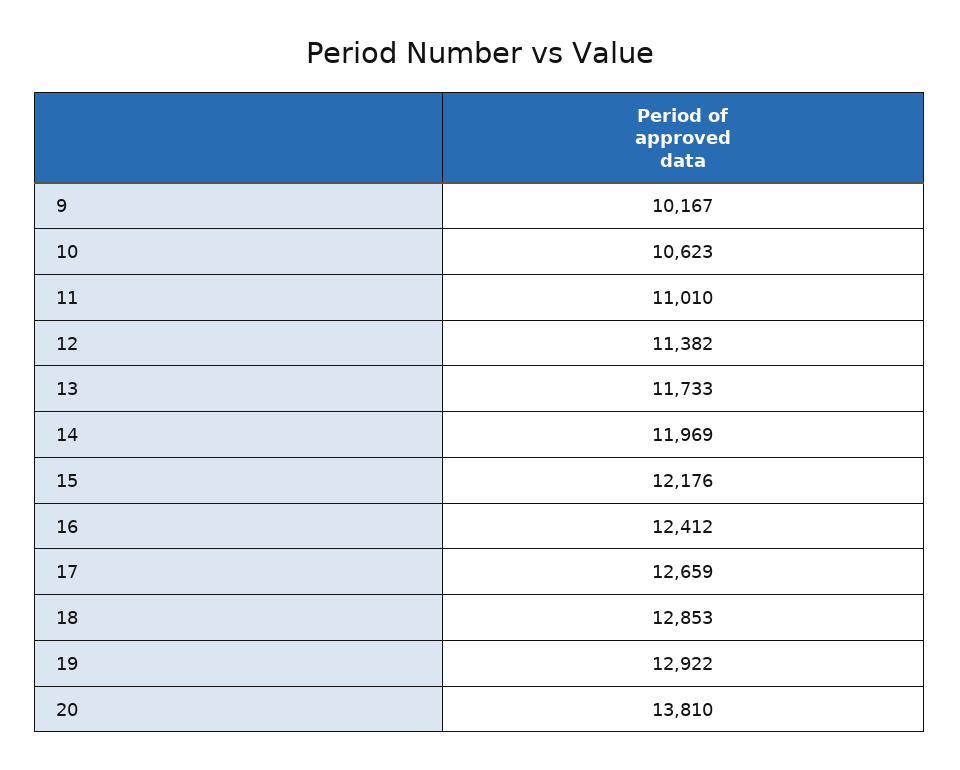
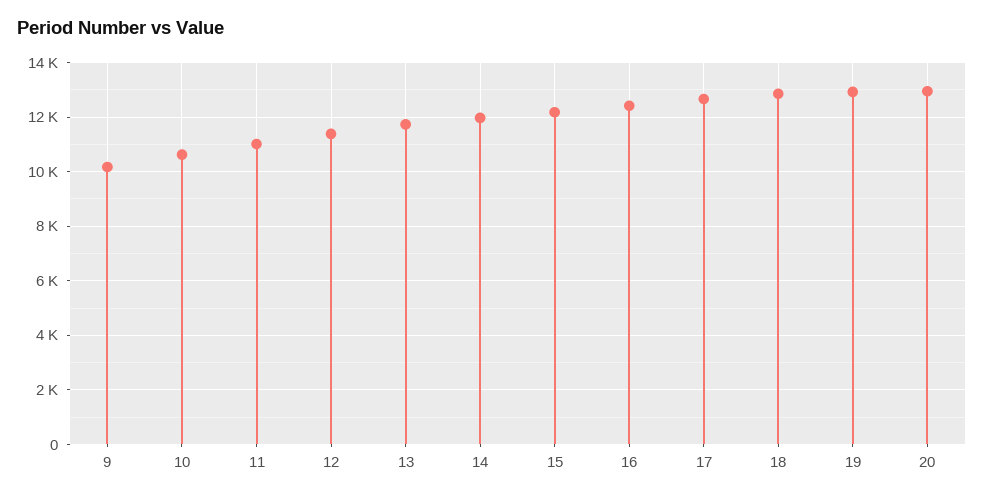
20: 13810 -> 13000

